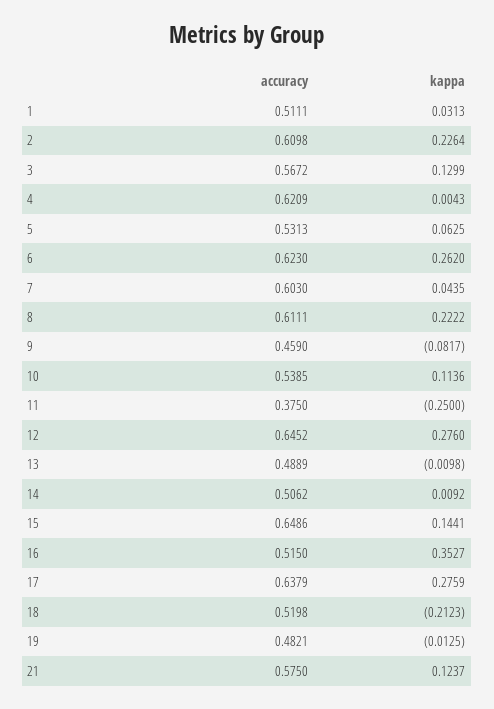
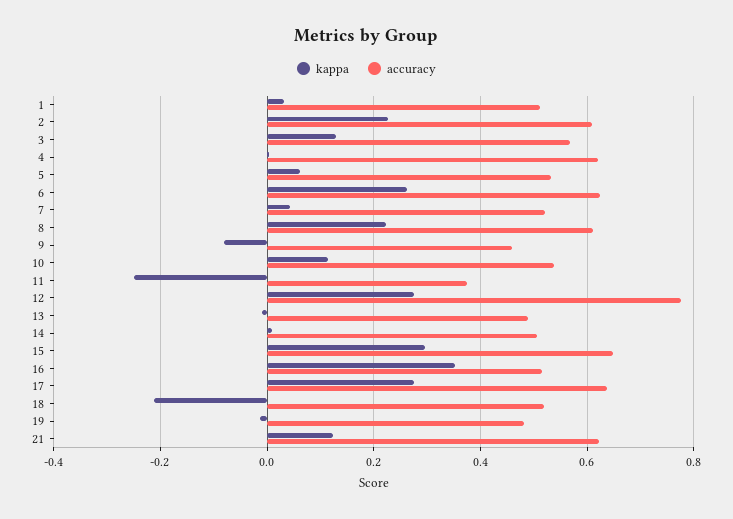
accuracy, 7: 0.603 -> 0.52
accuracy, 12: 0.6452 -> 0.78
kappa, 15: 0.1441 -> 0.3
accuracy, 21: 0.575 -> 0.62

